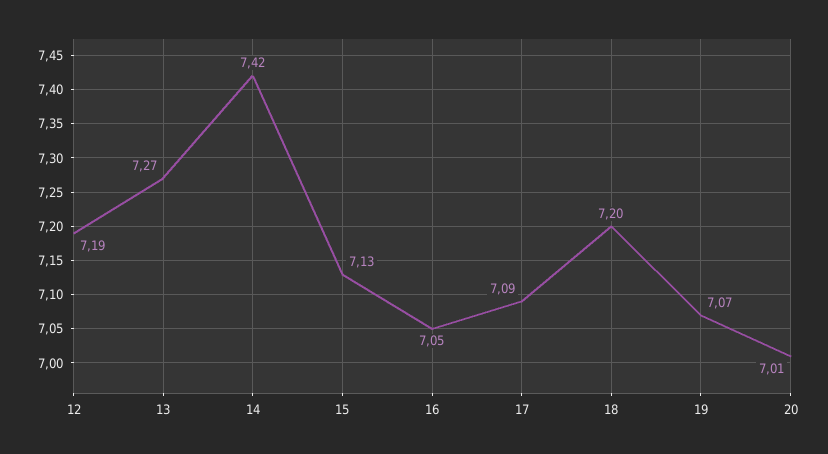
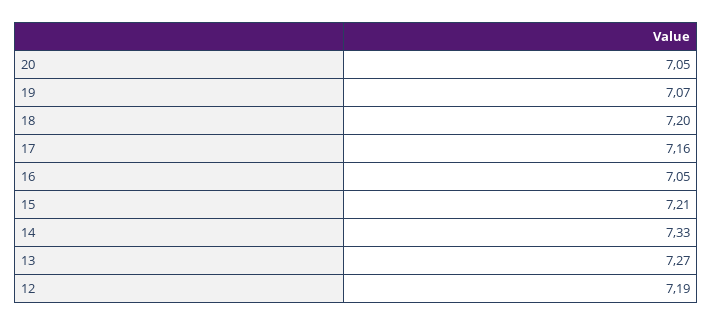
14: 7.42 -> 7.33
15: 7.13 -> 7.21
17: 7.09 -> 7.16
20: 7.01 -> 7.05

